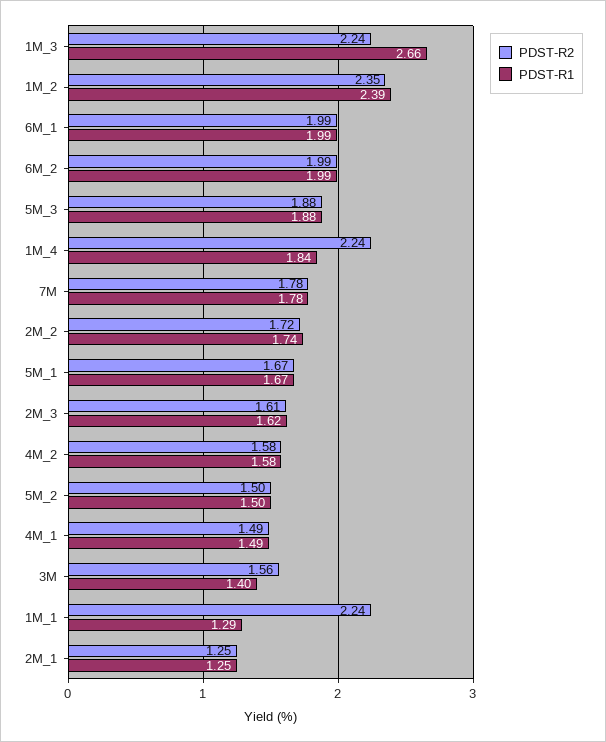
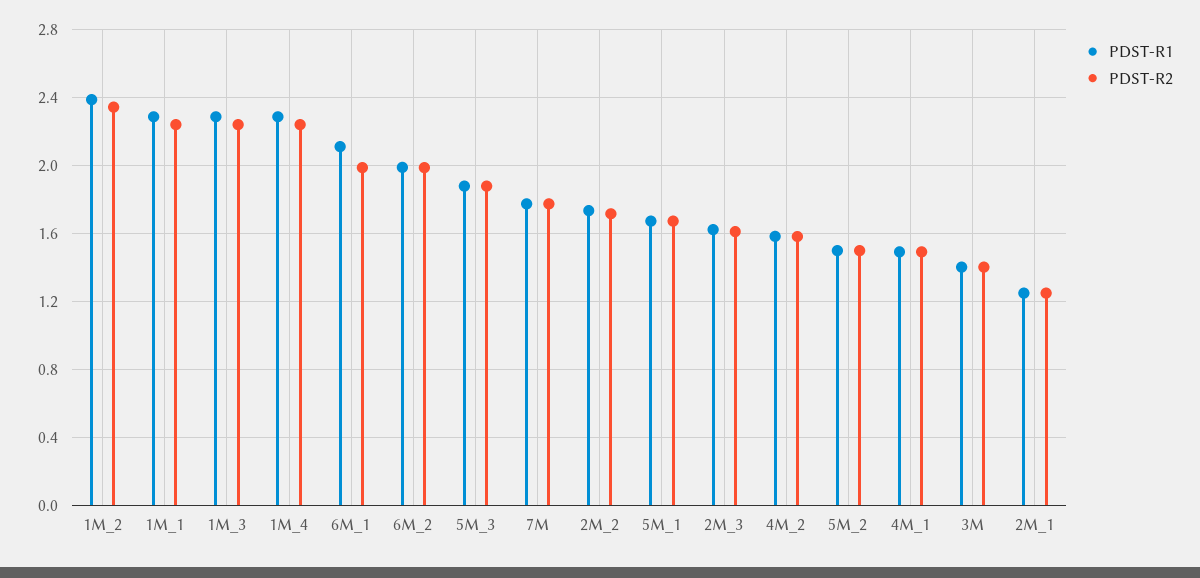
PDST-R1, 1M_3: 2.66 -> 2.3
PDST-R1, 6M_1: 1.99 -> 2.1
PDST-R1, 1M_4: 1.84 -> 2.3
PDST-R2, 3M: 1.56 -> 1.4
PDST-R1, 1M_1: 1.29 -> 2.3

